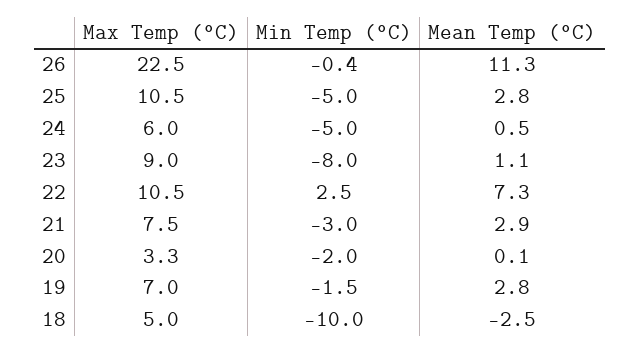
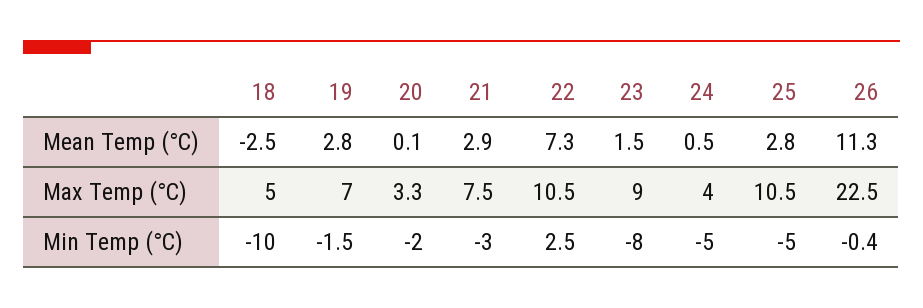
Max Temp (°C), 24: 6 -> 4
Mean Temp (°C), 23: 1.1 -> 1.5

